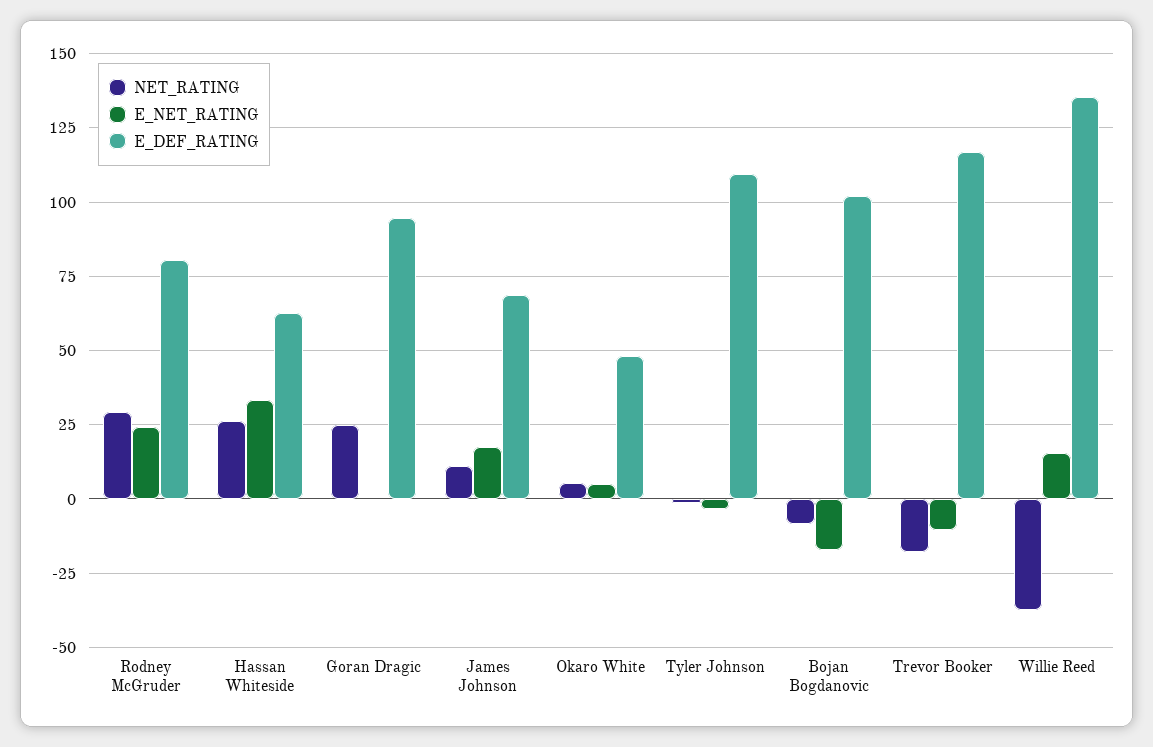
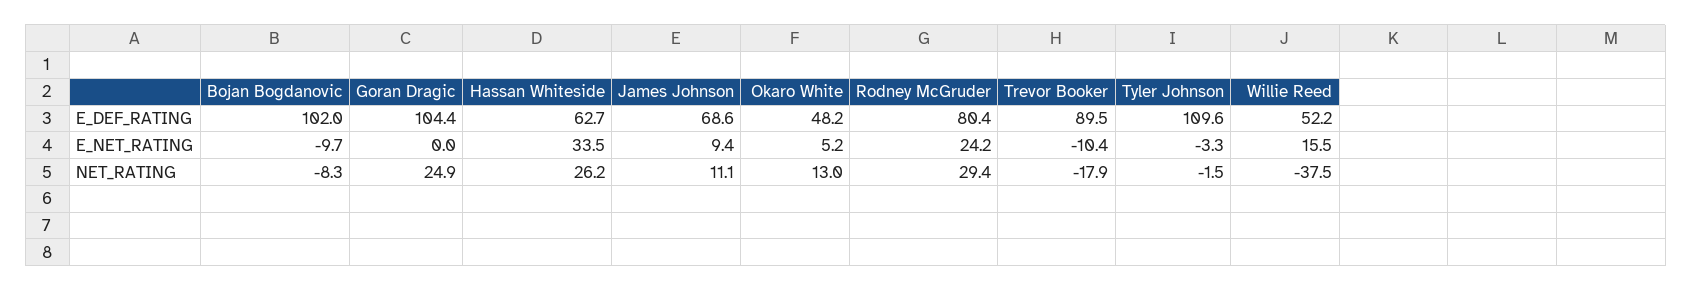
E_DEF_RATING, Goran Dragic: 95 -> 104.4
E_NET_RATING, James Johnson: 17.5 -> 9.4
NET_RATING, Okaro White: 5 -> 13
E_NET_RATING, Bojan Bogdanovic: -17.5 -> -9.7
E_DEF_RATING, Trevor Booker: 117.5 -> 89.5
E_DEF_RATING, Willie Reed: 135 -> 52.2

